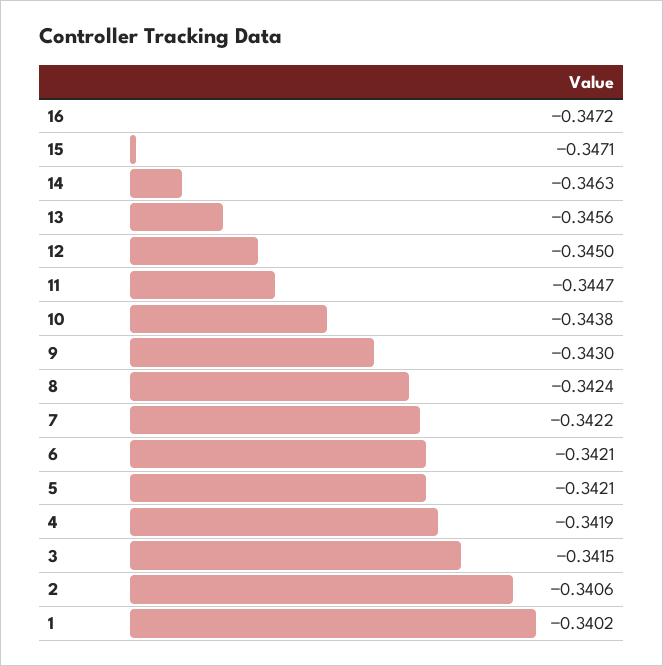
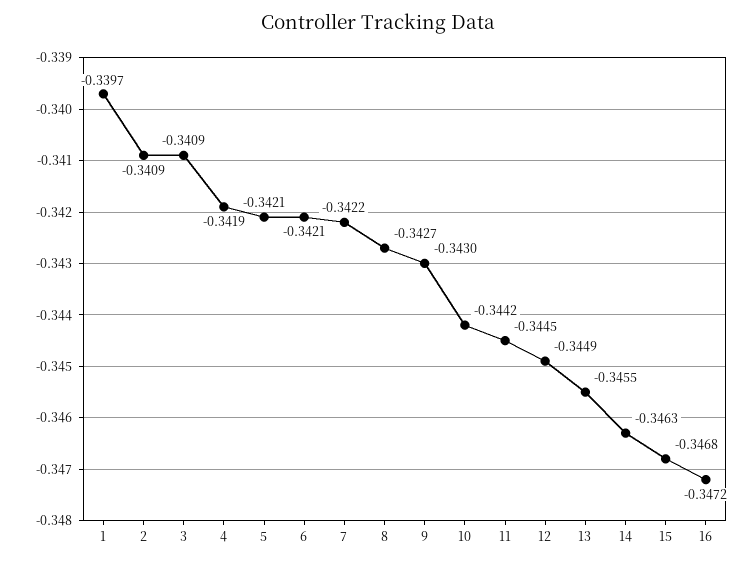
15: -0.3471 -> -0.3468
13: -0.3456 -> -0.3455
12: -0.345 -> -0.3449
11: -0.3447 -> -0.3445
10: -0.3438 -> -0.3442
8: -0.3424 -> -0.3427
3: -0.3415 -> -0.3409
2: -0.3406 -> -0.3409
1: -0.3402 -> -0.3397

